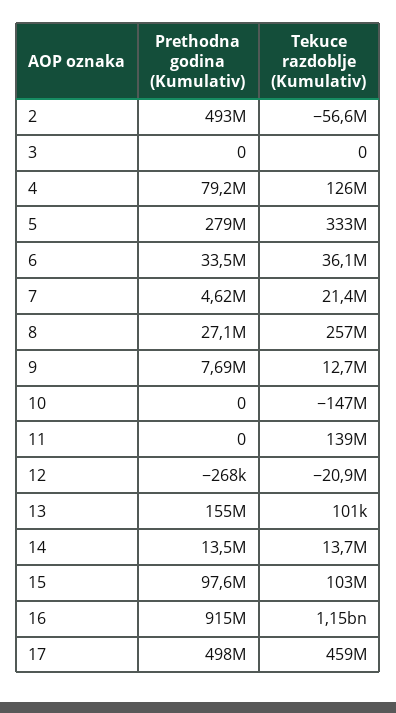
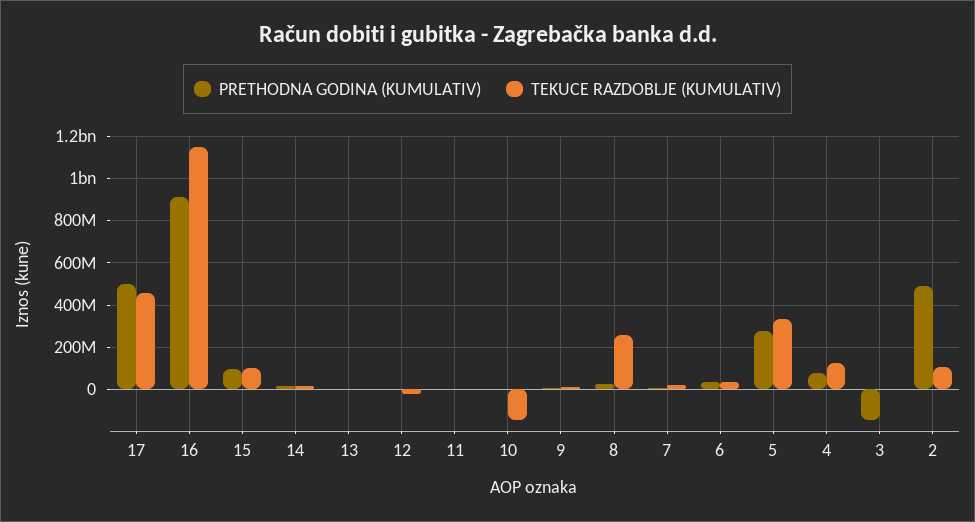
Tekuce razdoblje (Kumulativ), 2: -56600000 -> 100000000
Prethodna godina (Kumulativ), 3: 0 -> -150000000
Tekuce razdoblje (Kumulativ), 11: 139000000 -> 0
Prethodna godina (Kumulativ), 13: 155000000 -> 0

